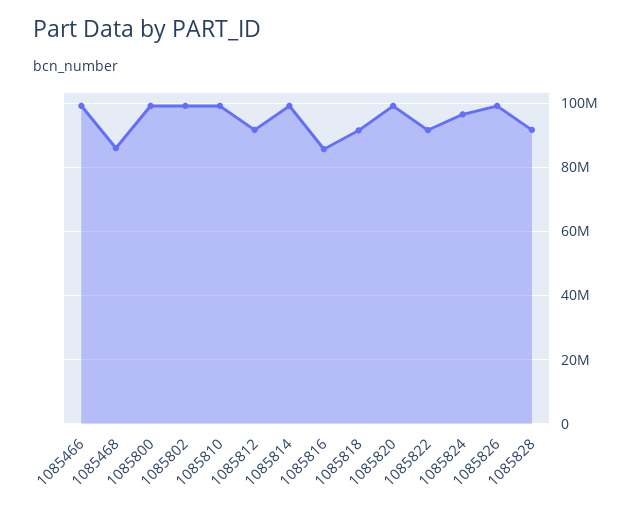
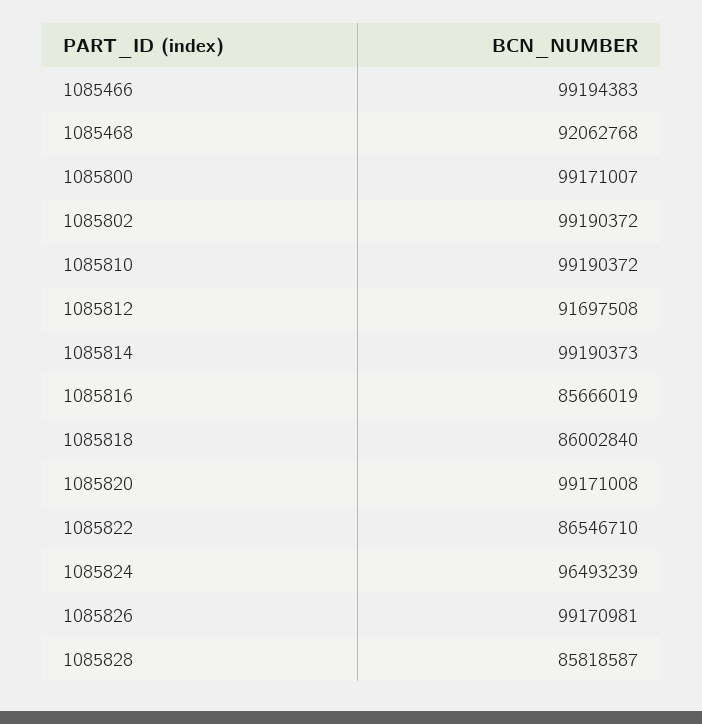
1085468: 86000000 -> 92062768
1085818: 92000000 -> 86002840
1085822: 92000000 -> 86546710
1085828: 92000000 -> 85818587

